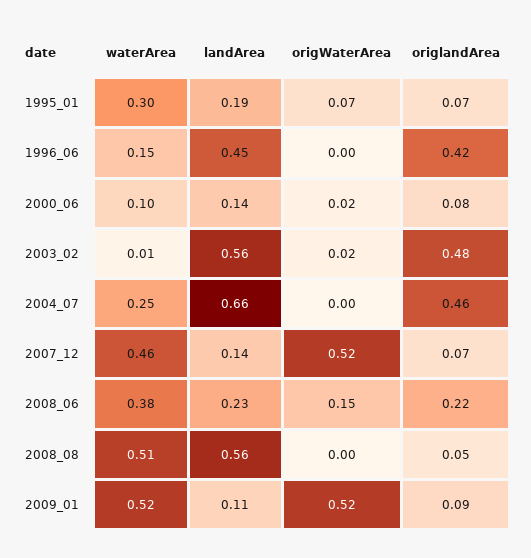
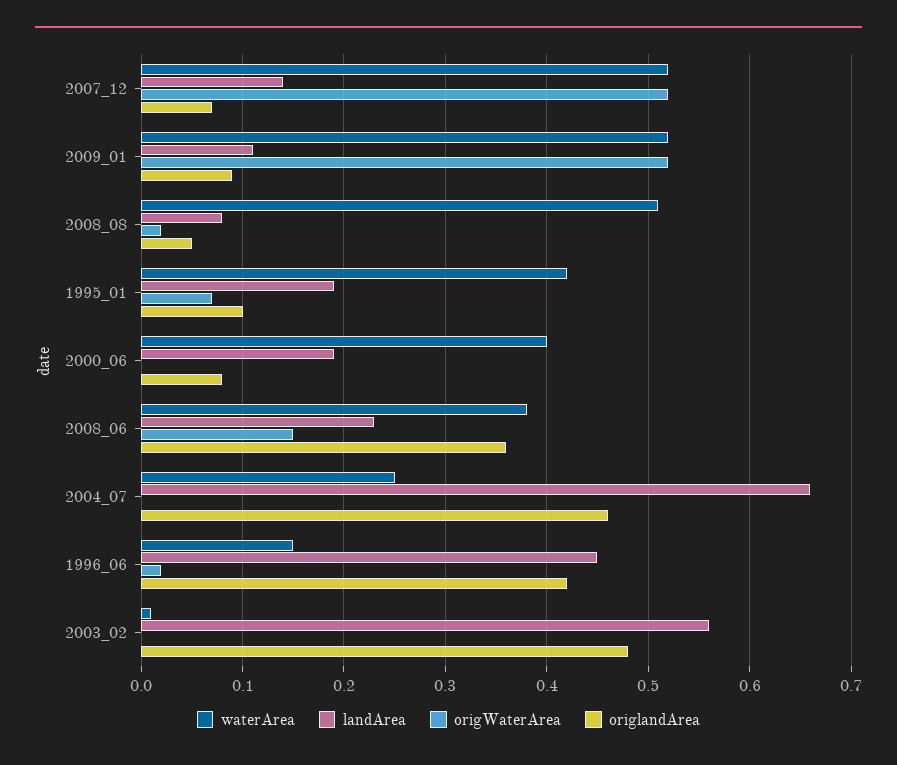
waterArea, 1995_01: 0.3 -> 0.42
origlandArea, 1995_01: 0.07 -> 0.1
origWaterArea, 1996_06: 0 -> 0.02
waterArea, 2000_06: 0.1 -> 0.4
landArea, 2000_06: 0.14 -> 0.19
origWaterArea, 2000_06: 0.02 -> 0
origWaterArea, 2003_02: 0.02 -> 0
waterArea, 2007_12: 0.46 -> 0.52
origlandArea, 2008_06: 0.22 -> 0.36
landArea, 2008_08: 0.56 -> 0.08
origWaterArea, 2008_08: 0 -> 0.02

